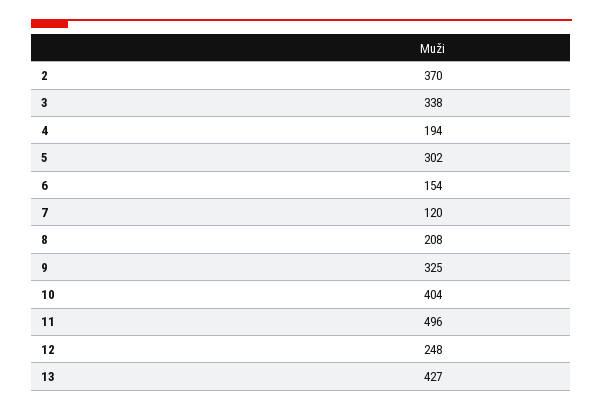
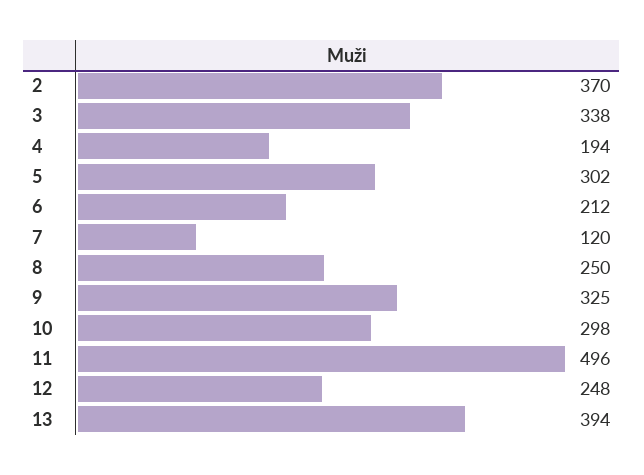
6: 154 -> 212
8: 208 -> 250
10: 404 -> 298
13: 427 -> 394

